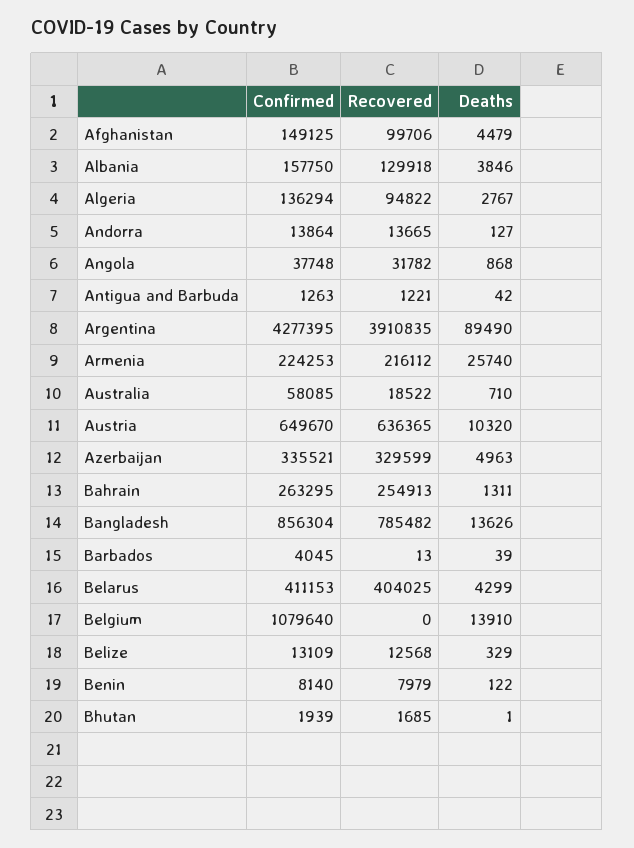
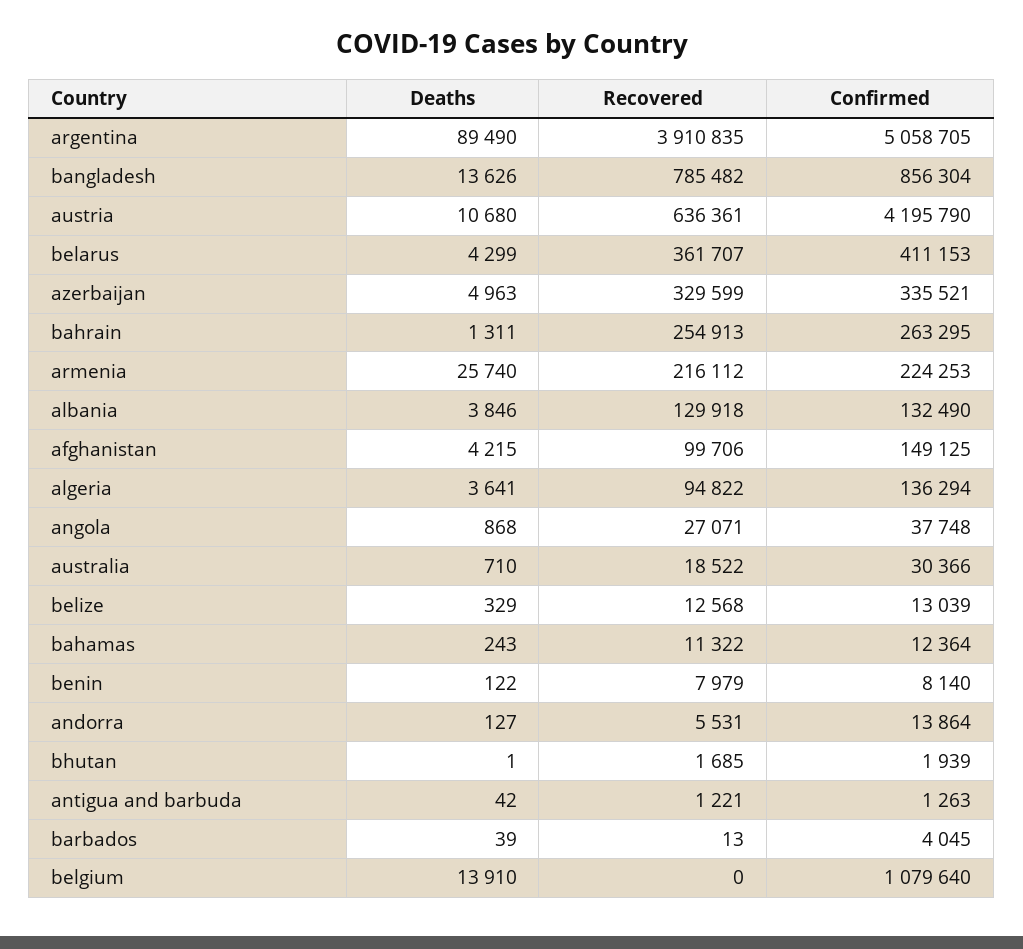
Deaths, Afghanistan: 4479 -> 4215
Confirmed, Albania: 157750 -> 132490
Deaths, Algeria: 2767 -> 3641
Recovered, Andorra: 13665 -> 5531
Recovered, Angola: 31782 -> 27071
Confirmed, Argentina: 4277395 -> 5058705
Confirmed, Australia: 58085 -> 30366
Confirmed, Austria: 649670 -> 4195790
Recovered, Austria: 636365 -> 636361
Deaths, Austria: 10320 -> 10680
Recovered, Belarus: 404025 -> 361707
Confirmed, Belize: 13109 -> 13039
Deaths, bahamas: none -> 243
Recovered, bahamas: none -> 11322
Confirmed, bahamas: none -> 12364

